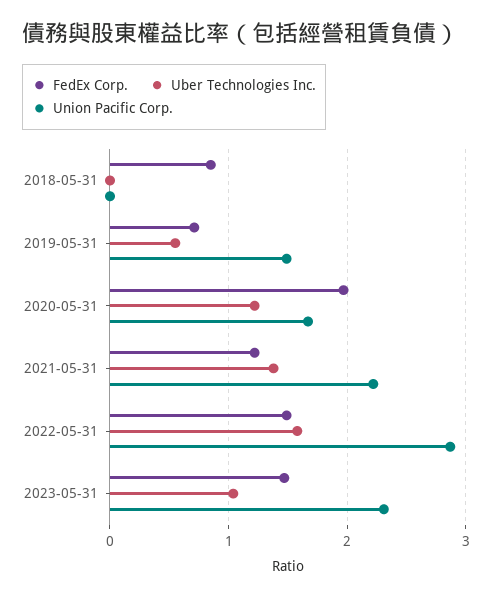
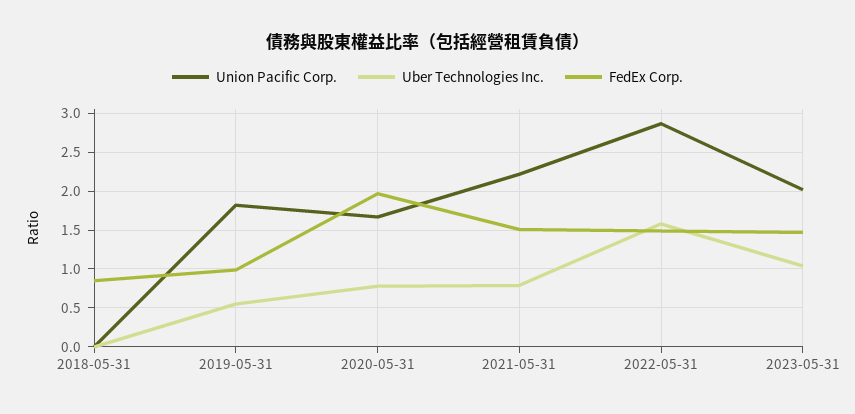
FedEx Corp., 2019-05-31: 0.7 -> 1
Union Pacific Corp., 2019-05-31: 1.5 -> 1.8
Uber Technologies Inc., 2020-05-31: 1.2 -> 0.8
FedEx Corp., 2021-05-31: 1.2 -> 1.5
Uber Technologies Inc., 2021-05-31: 1.4 -> 0.8
Union Pacific Corp., 2023-05-31: 2.3 -> 2

